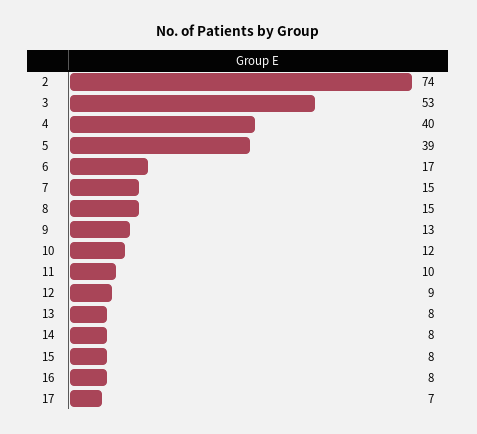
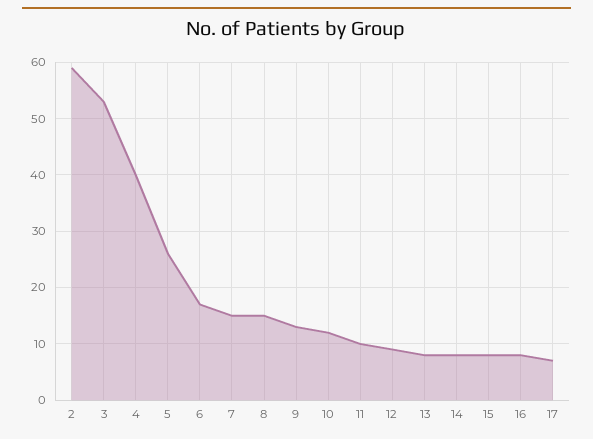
2: 74 -> 60
5: 39 -> 25

